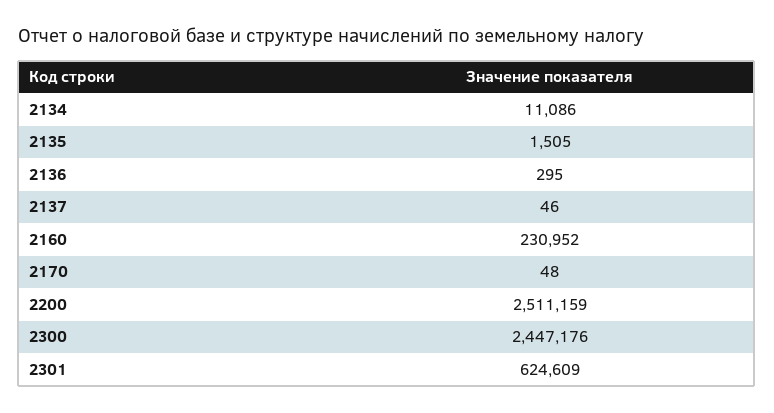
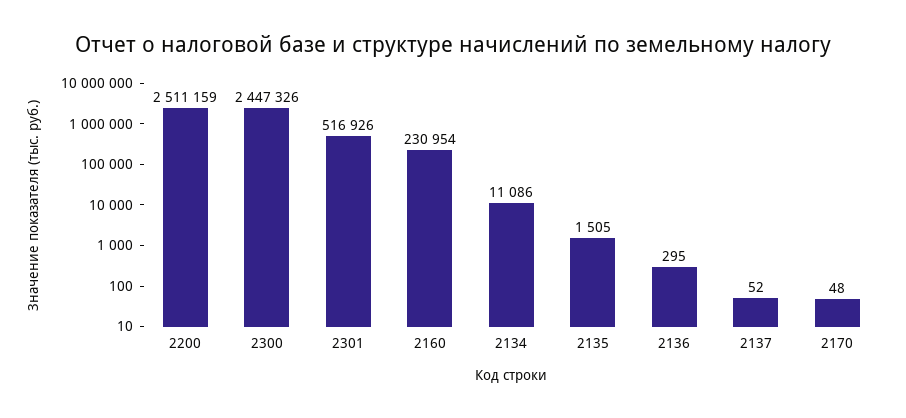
2137: 46 -> 52
2160: 230952 -> 230954
2300: 2447176 -> 2447326
2301: 624609 -> 516926

